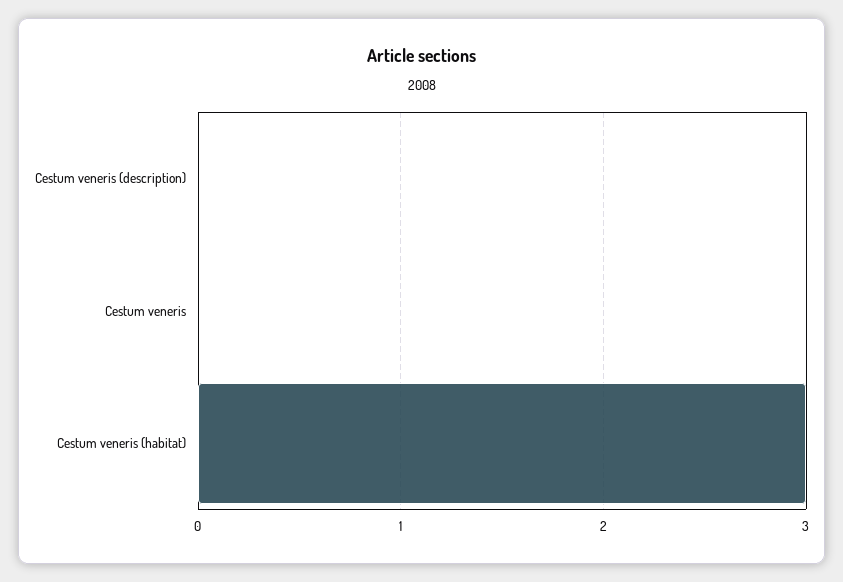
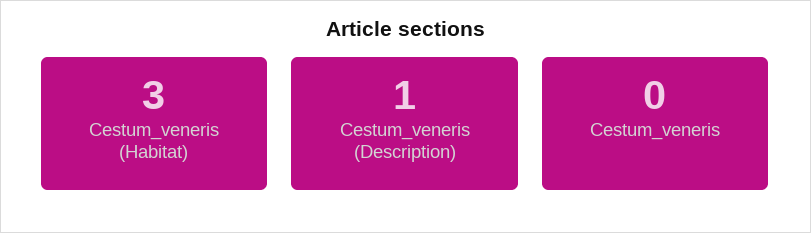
Cestum veneris (description): 0 -> 1

